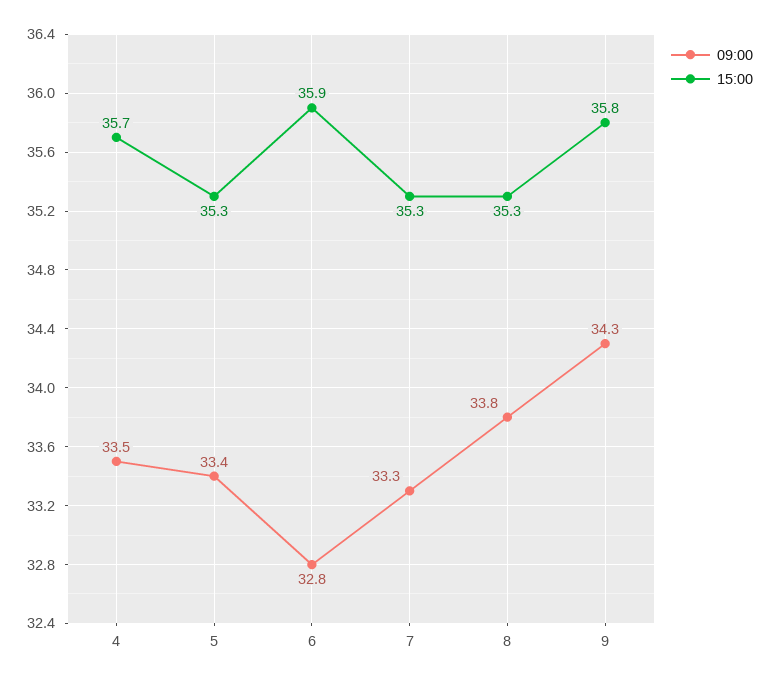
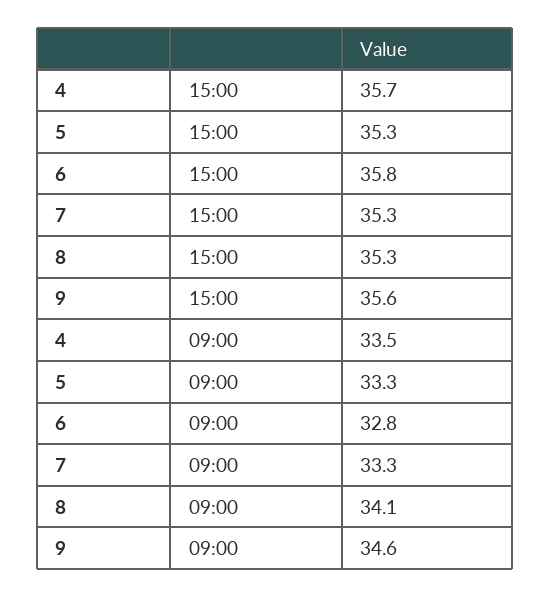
09:00, 5: 33.4 -> 33.3
15:00, 6: 35.9 -> 35.8
09:00, 8: 33.8 -> 34.1
09:00, 9: 34.3 -> 34.6
15:00, 9: 35.8 -> 35.6

